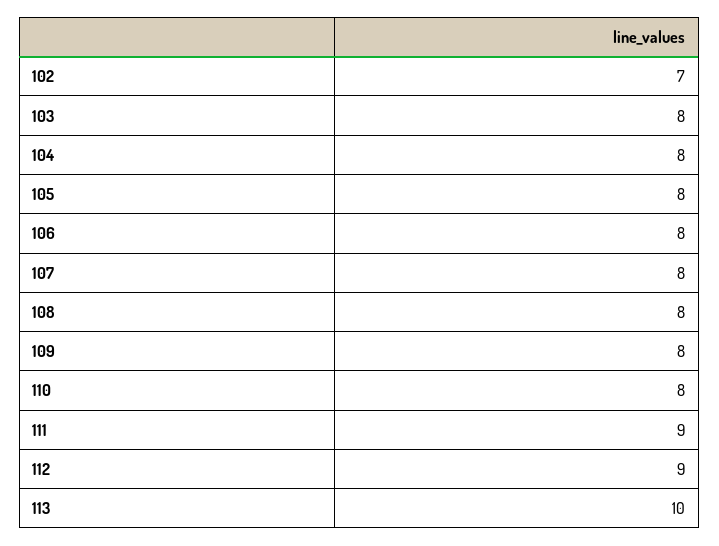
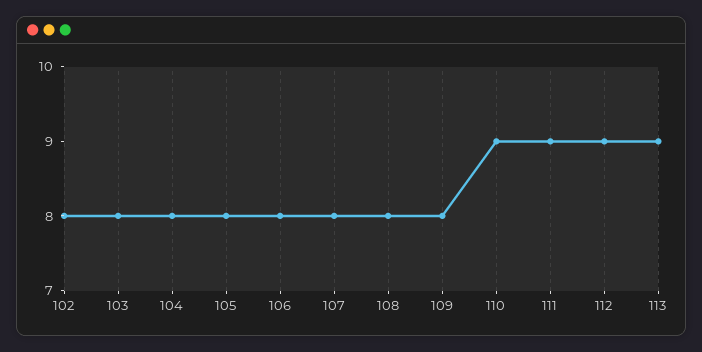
102: 7 -> 8
110: 8 -> 9
113: 10 -> 9

